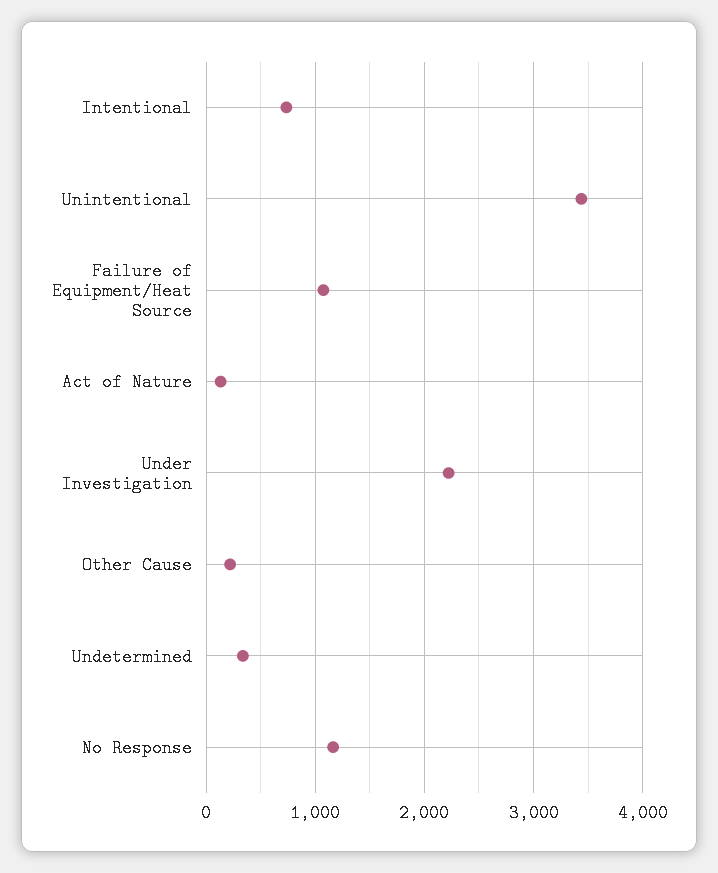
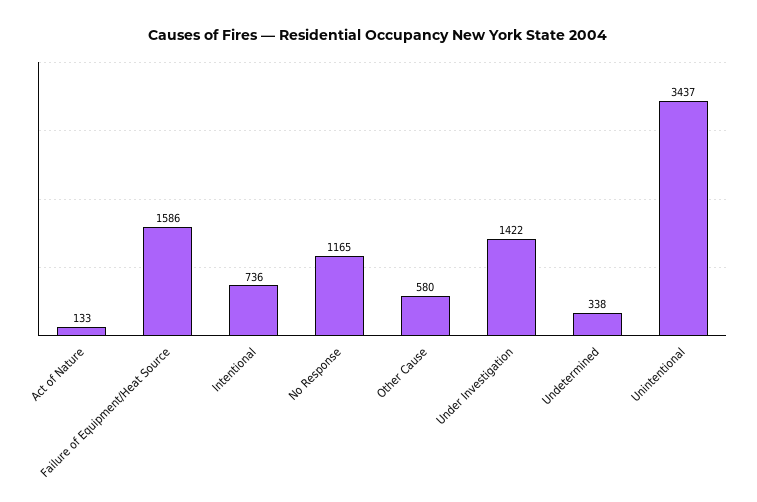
Failure of Equipment/Heat Source: 1100 -> 1586
Under Investigation: 2200 -> 1422
Other Cause: 200 -> 580

